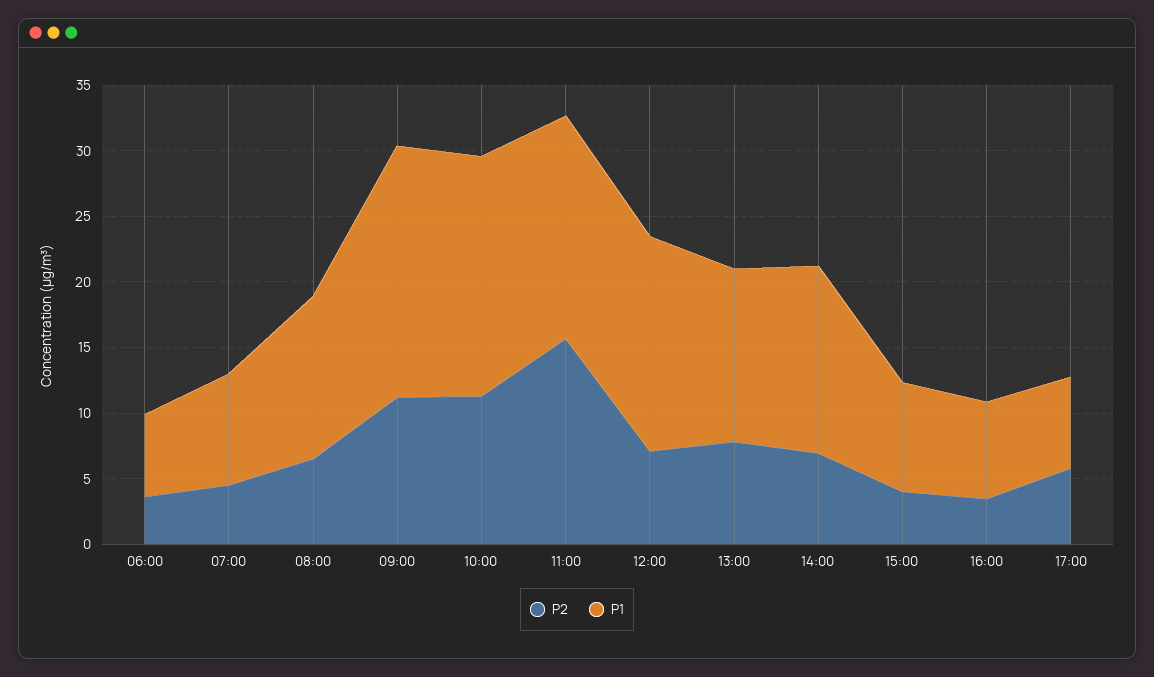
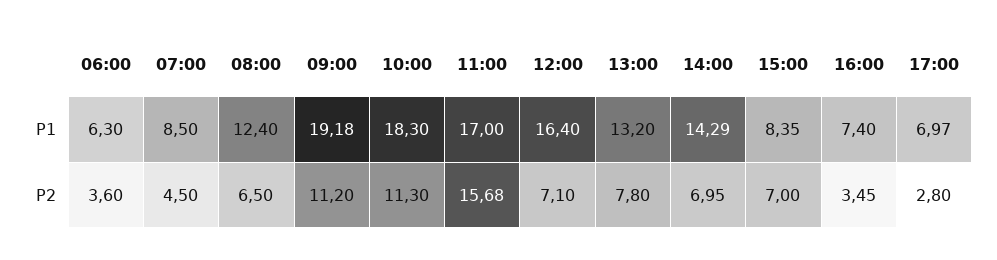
P2, 15:00: 4 -> 7
P2, 17:00: 6 -> 2.8

